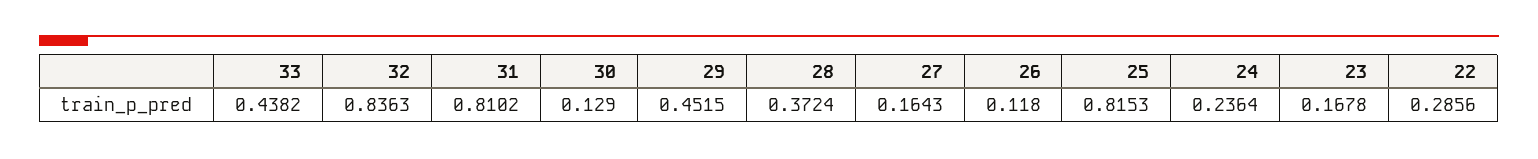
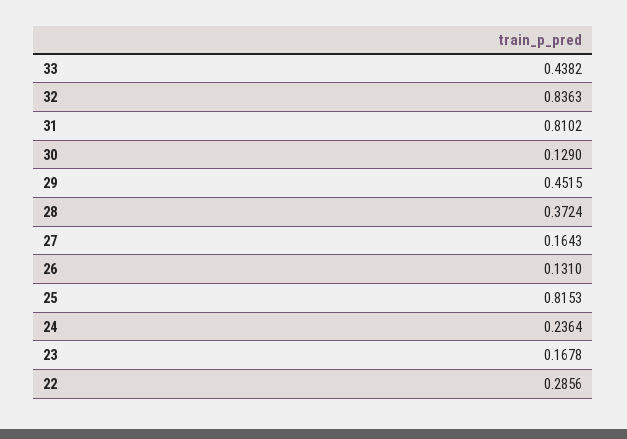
26: 0.118 -> 0.131

